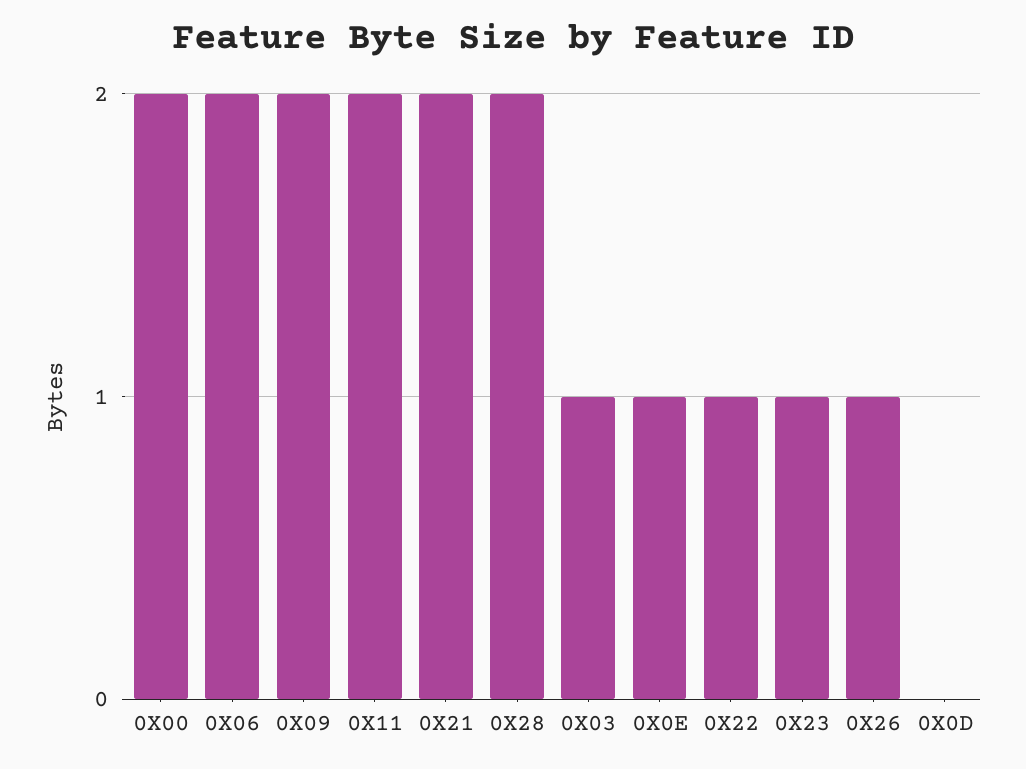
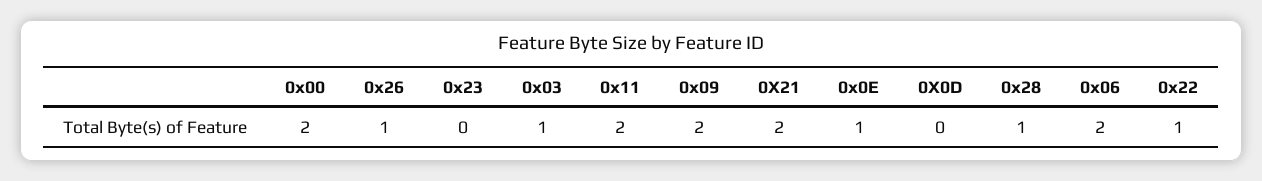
0X28: 2 -> 1
0X23: 1 -> 0

